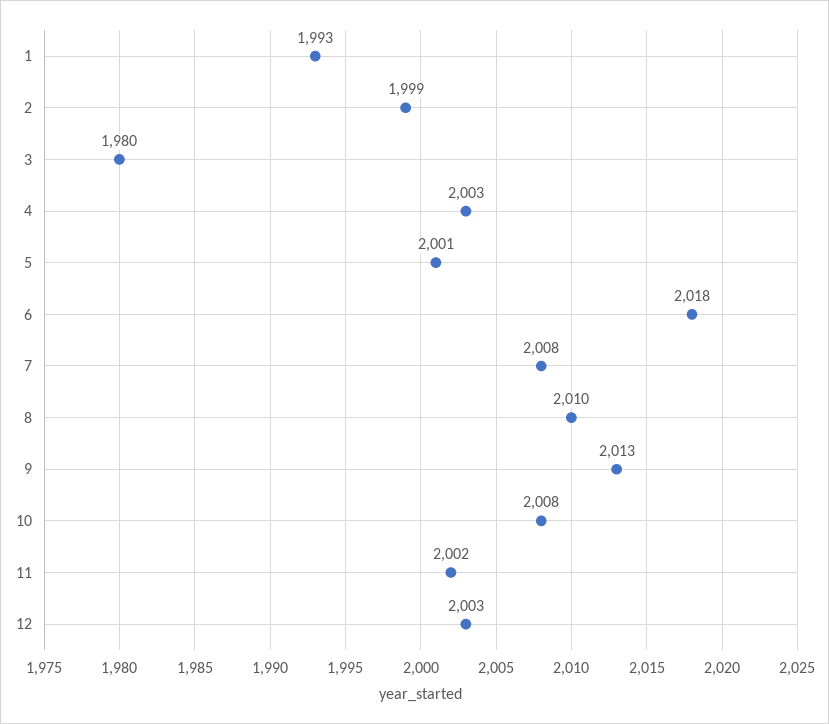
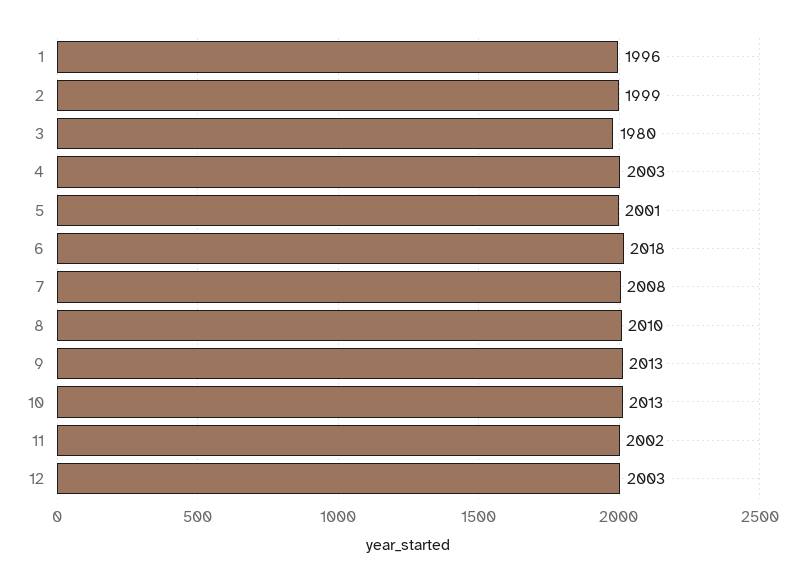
1: 1993 -> 1996
10: 2008 -> 2013

